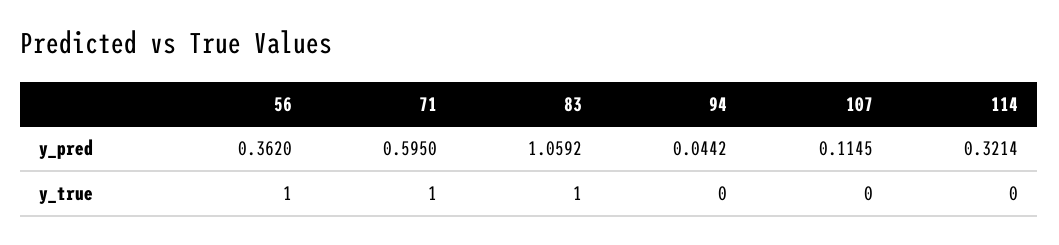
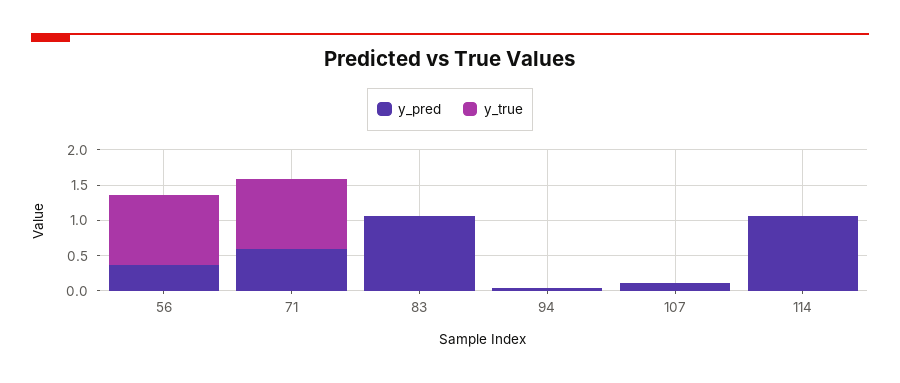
y_pred, 114: 0.3214 -> 1
y_true, 83: 1 -> 0

